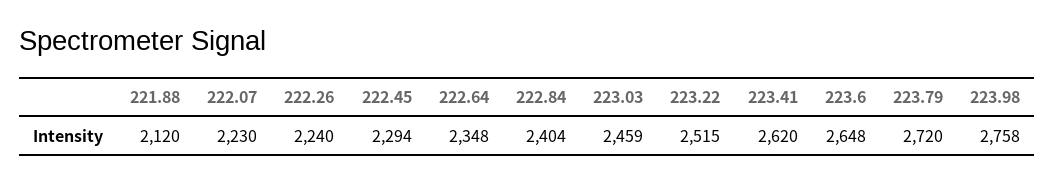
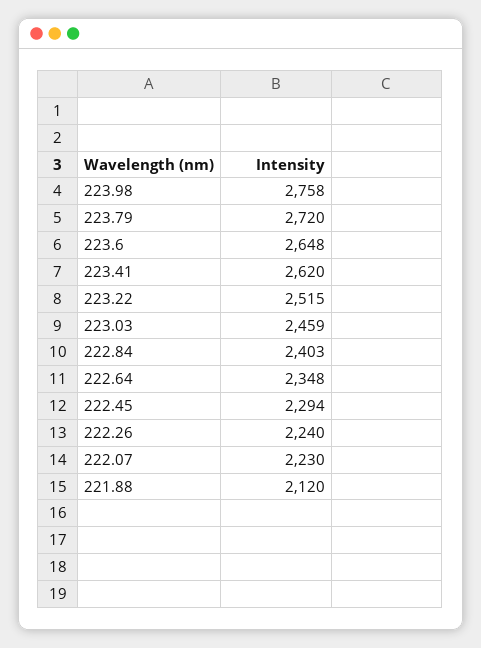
222.84: 2404 -> 2403

